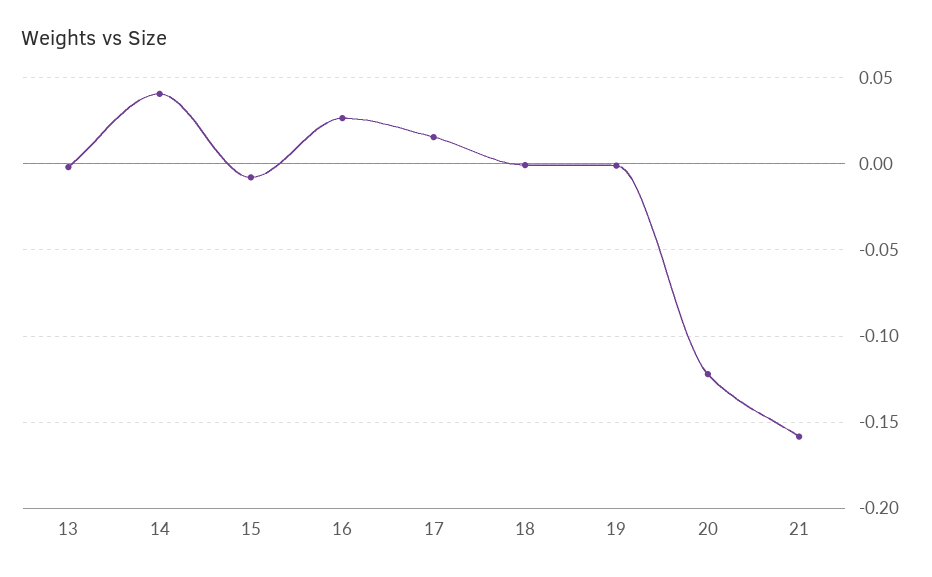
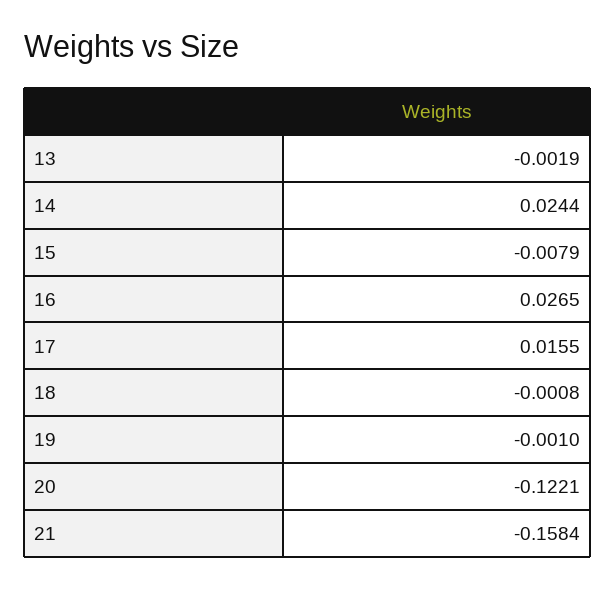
14: 0.04 -> 0.0244

